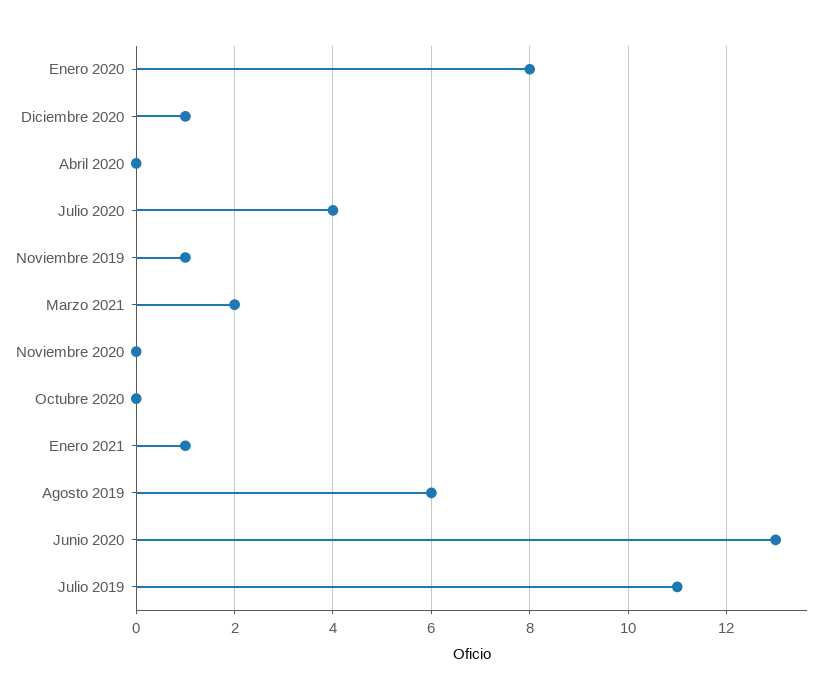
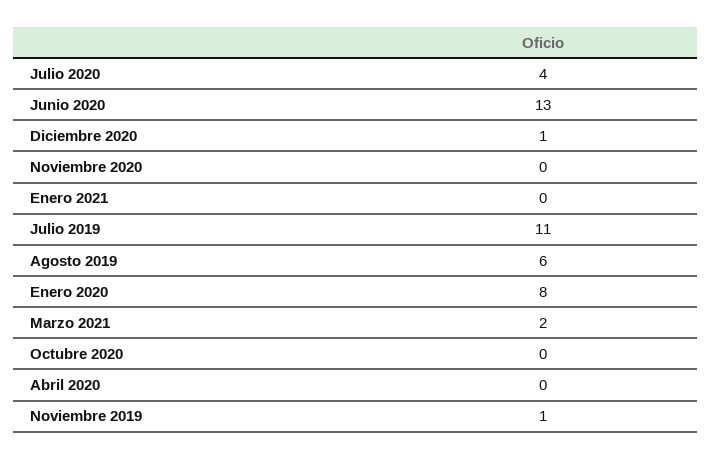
Enero 2021: 1 -> 0

